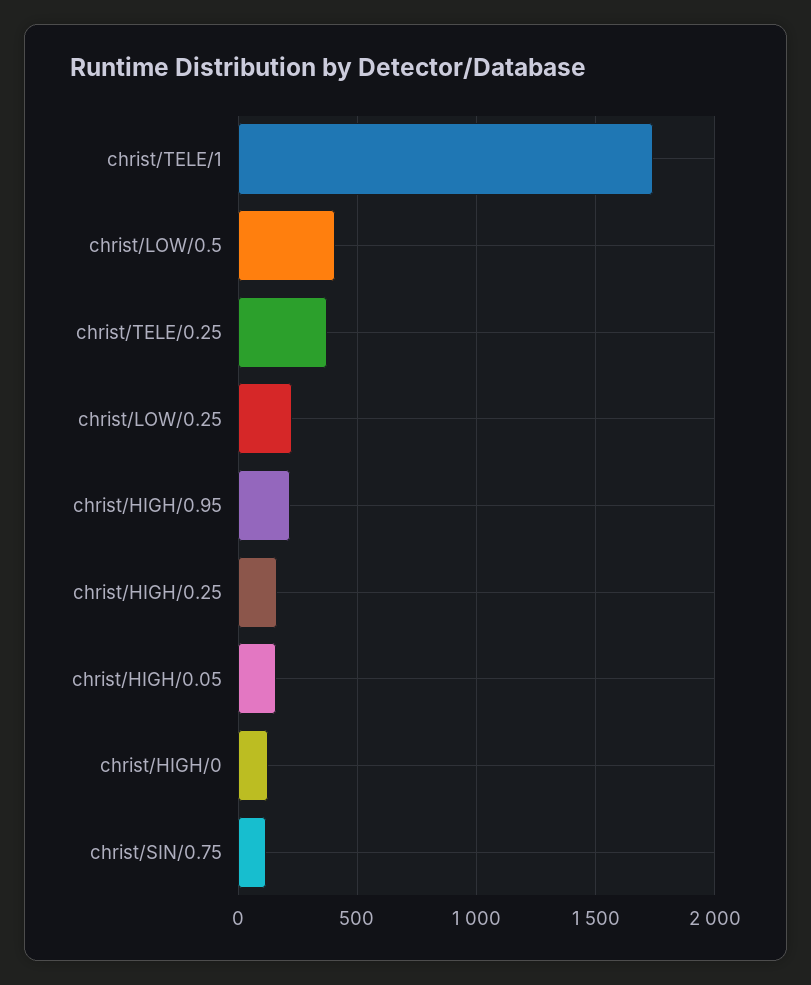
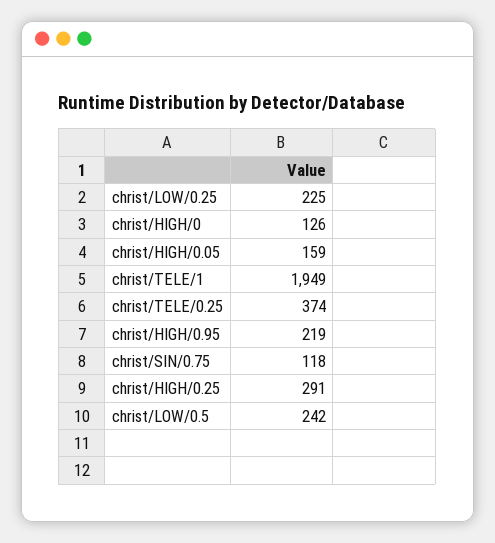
christ/TELE/1: 1750 -> 1949
christ/LOW/0.5: 400 -> 242
christ/HIGH/0.25: 150 -> 291

